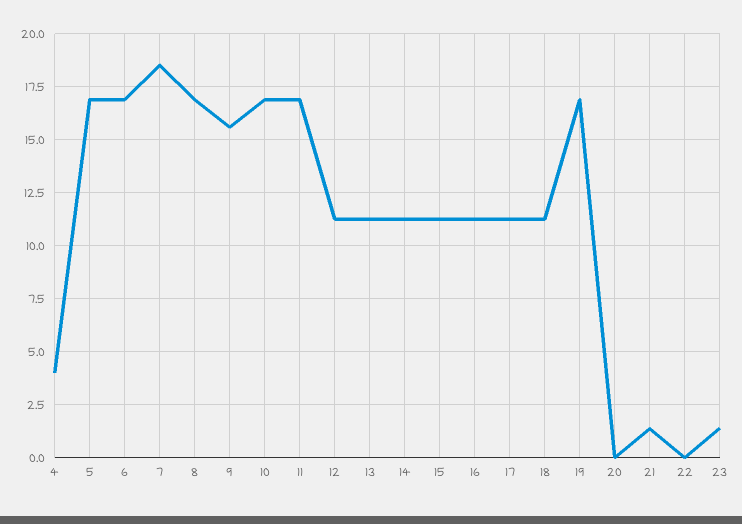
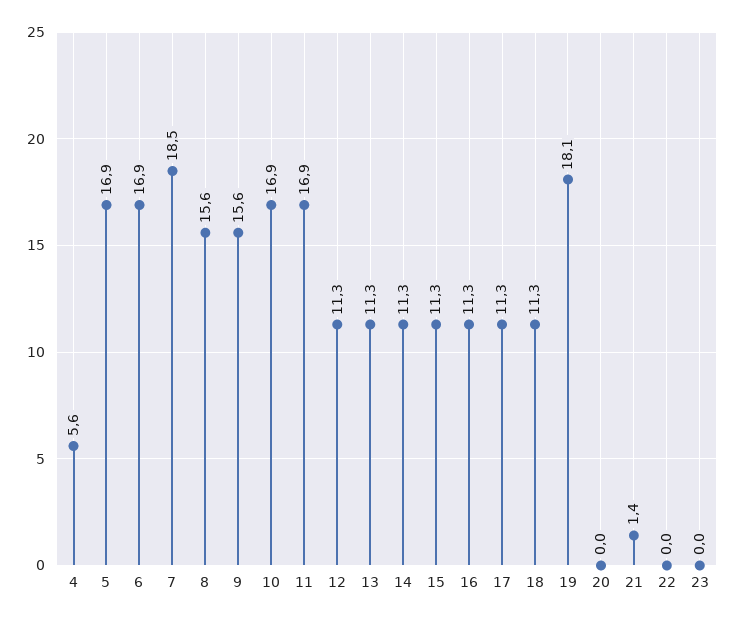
4: 4 -> 5.6
8: 17 -> 15.6
19: 17 -> 18.1
23: 1.5 -> 0

